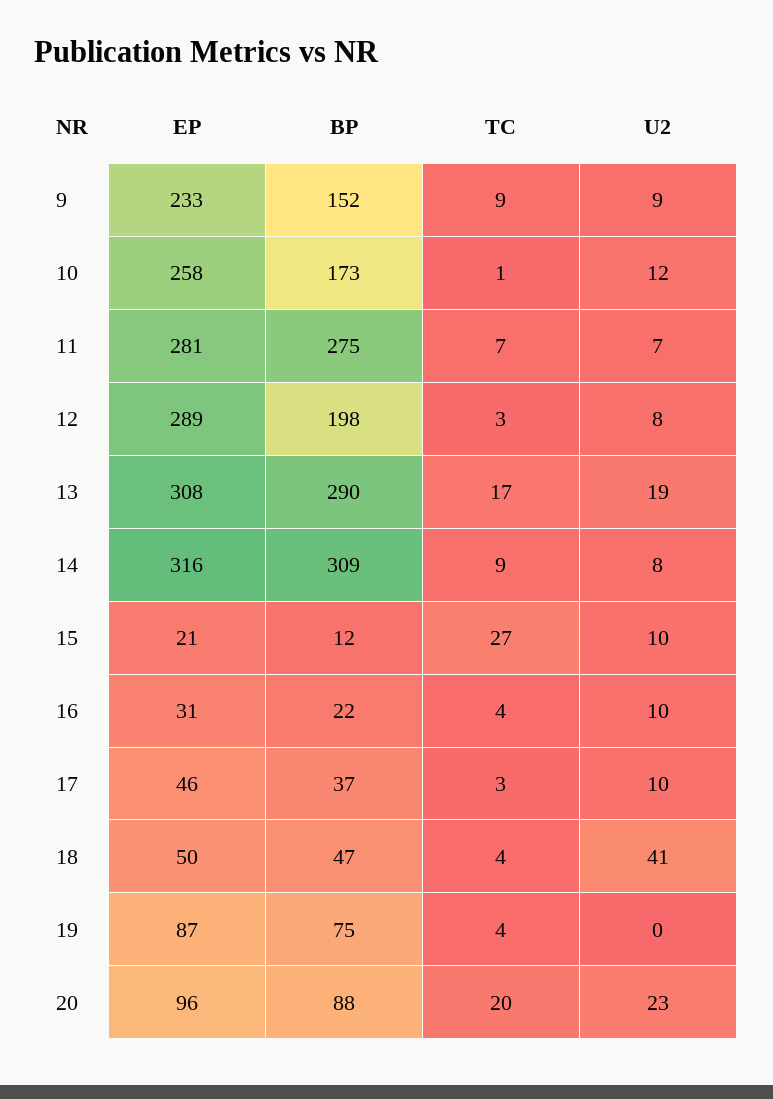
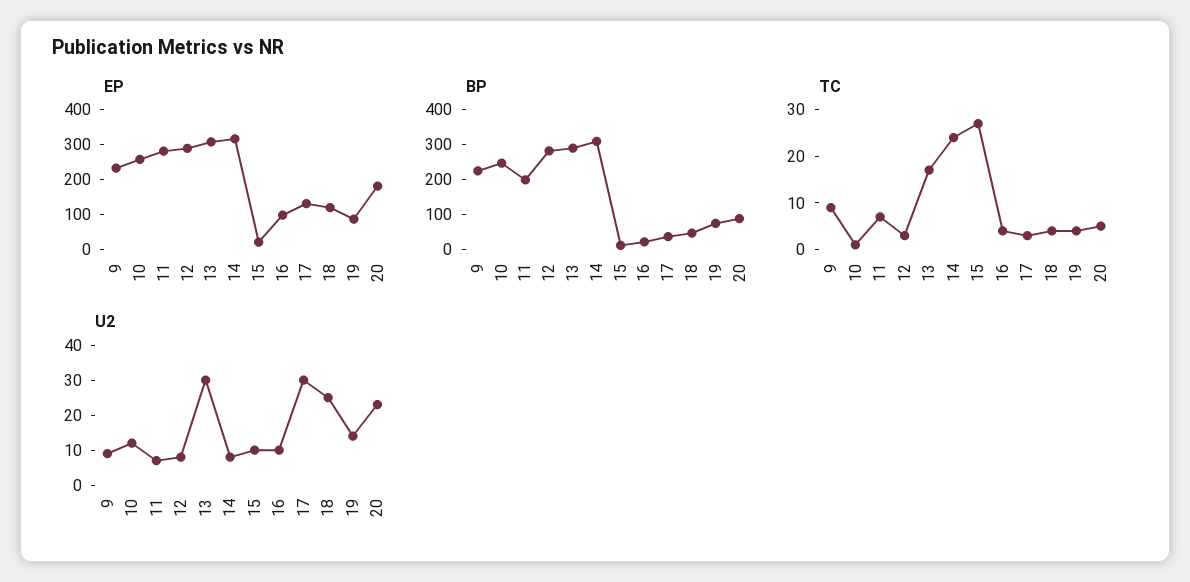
BP, 9: 152 -> 225
BP, 10: 173 -> 250
BP, 11: 275 -> 200
BP, 12: 198 -> 275
U2, 13: 19 -> 30
TC, 14: 9 -> 25
EP, 16: 31 -> 100
EP, 17: 46 -> 125
U2, 17: 10 -> 30
EP, 18: 50 -> 125
U2, 18: 41 -> 25
U2, 19: 0 -> 15
EP, 20: 96 -> 175
TC, 20: 20 -> 5

